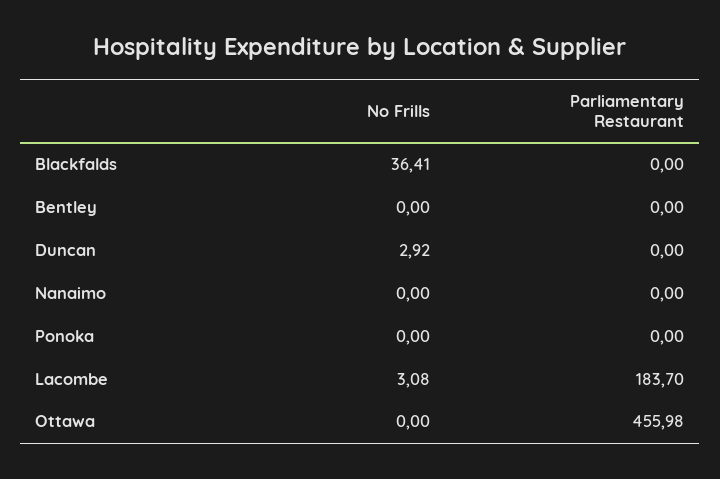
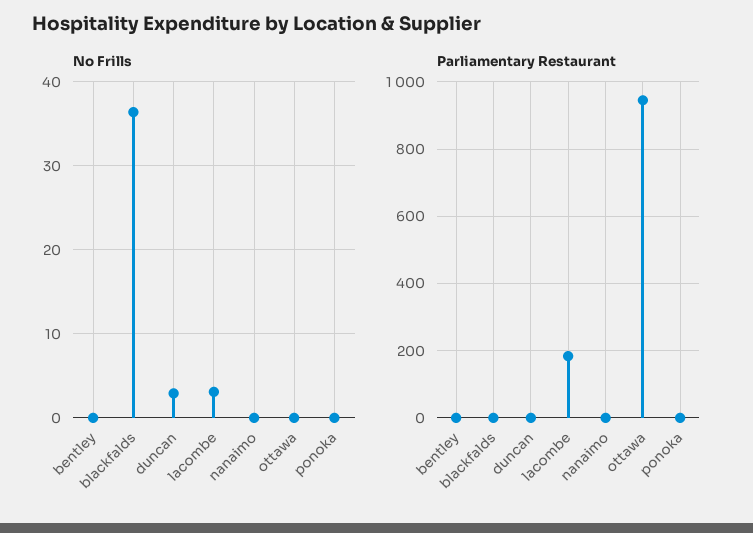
Parliamentary Restaurant, Ottawa: 455.98 -> 940

